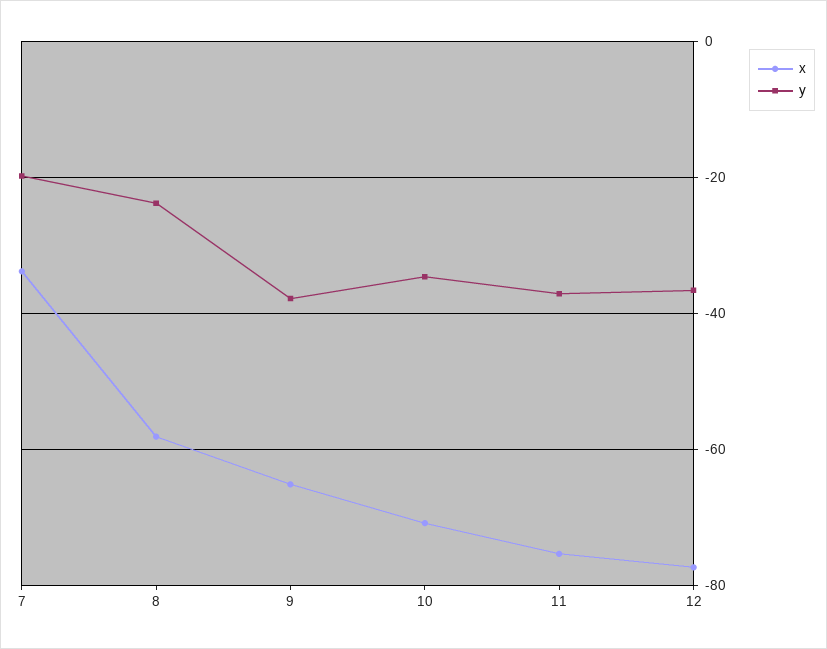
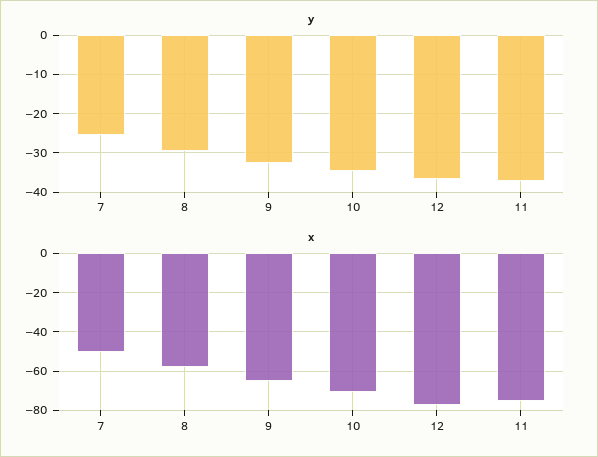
x, 7: -34 -> -50
y, 7: -20 -> -26
y, 8: -24 -> -30
y, 9: -38 -> -32

